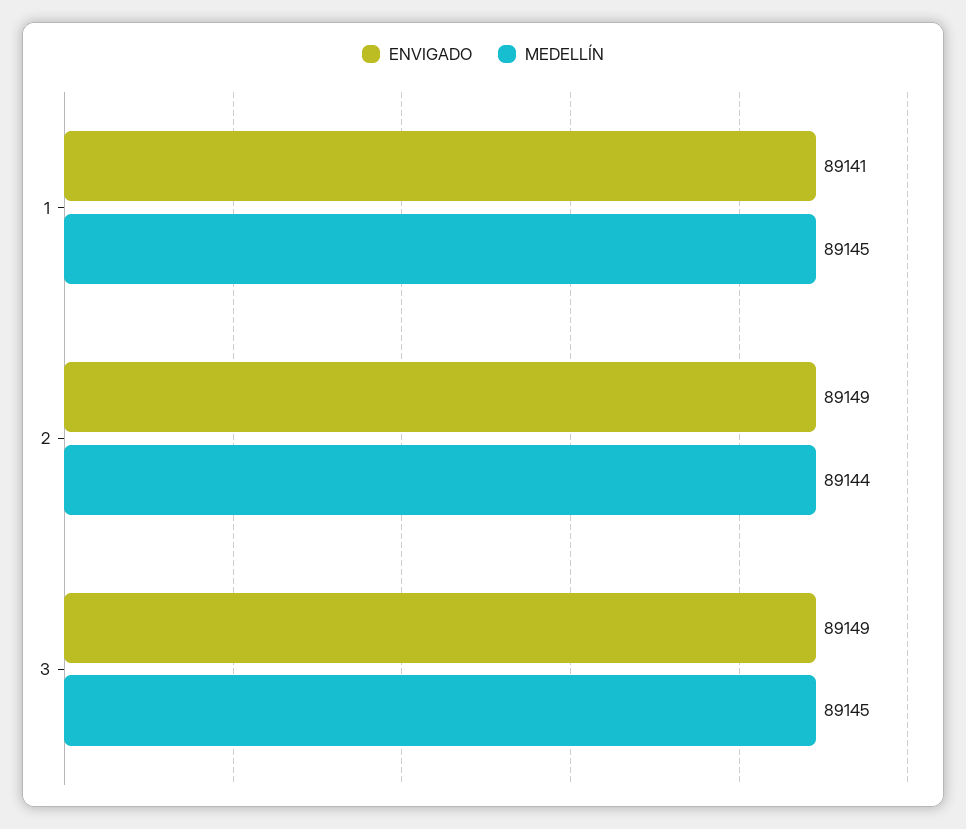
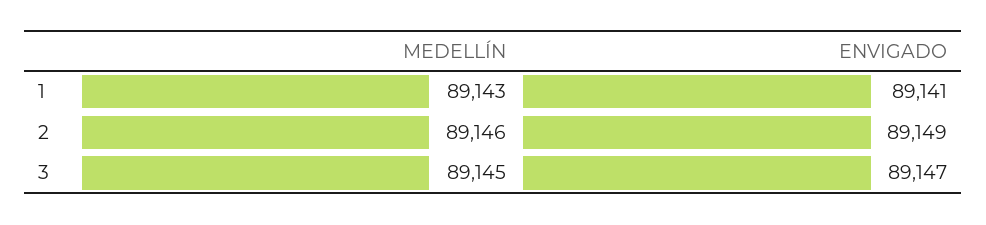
MEDELLÍN, 1: 89145 -> 89143
MEDELLÍN, 2: 89144 -> 89146
ENVIGADO, 3: 89149 -> 89147

